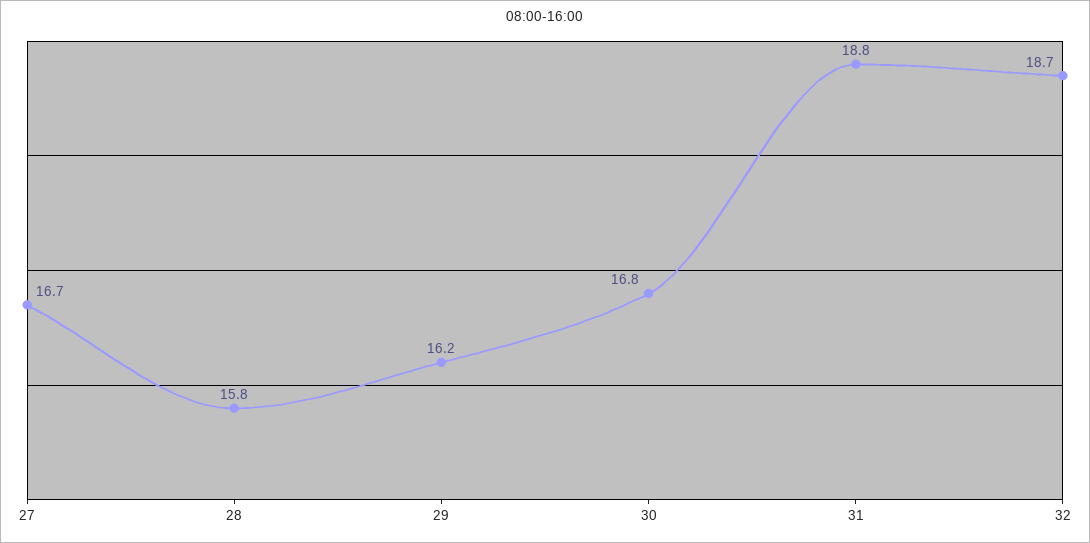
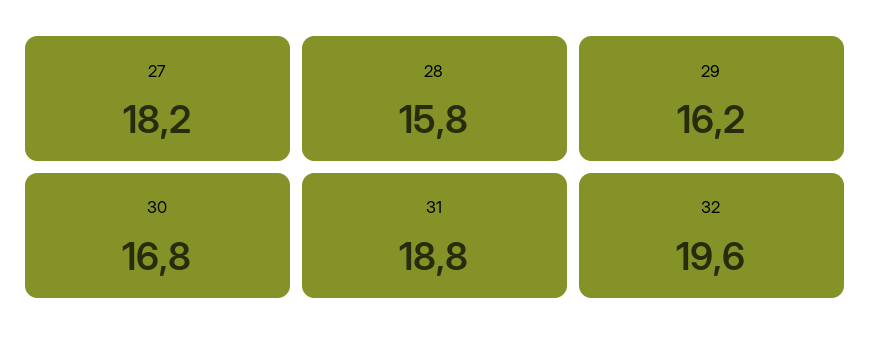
27: 16.7 -> 18.2
32: 18.7 -> 19.6

